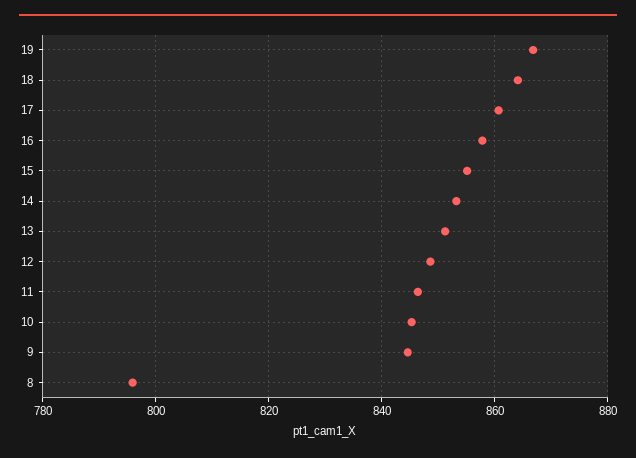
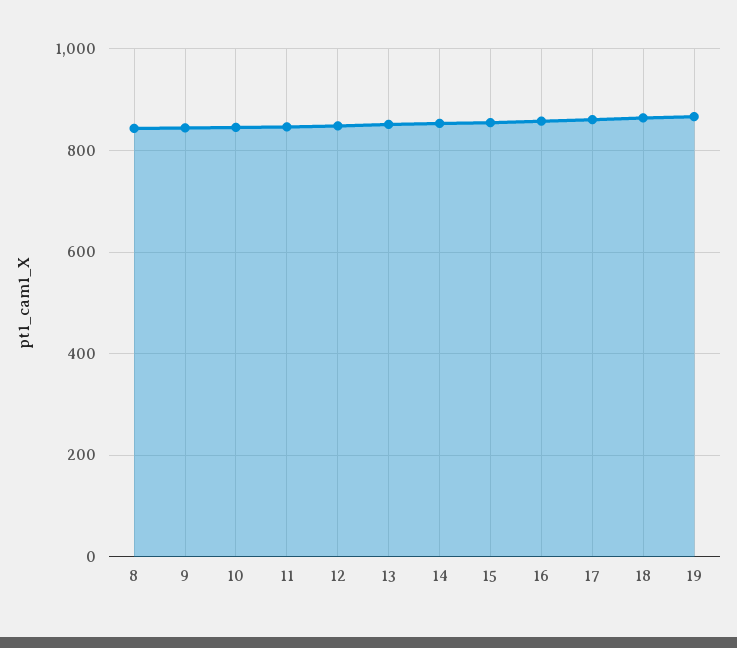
8: 796 -> 840

